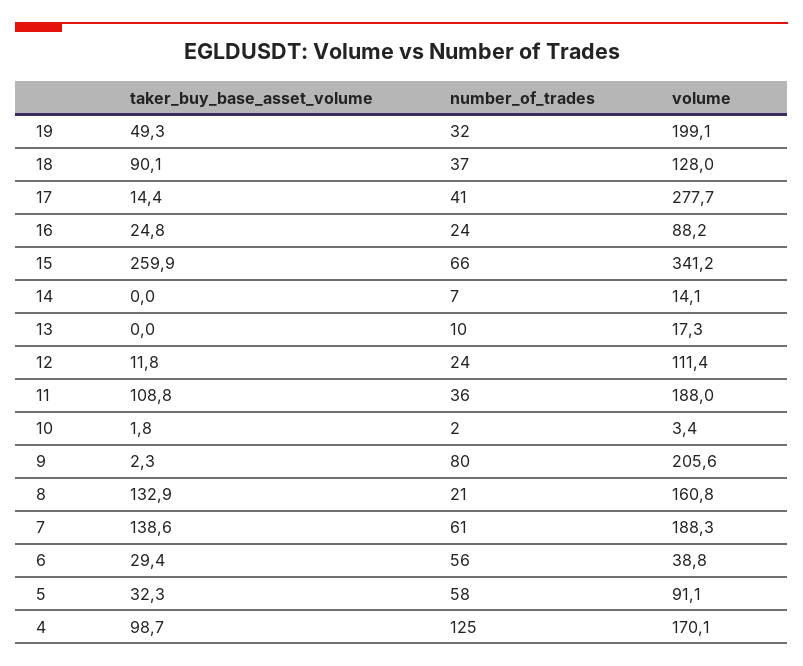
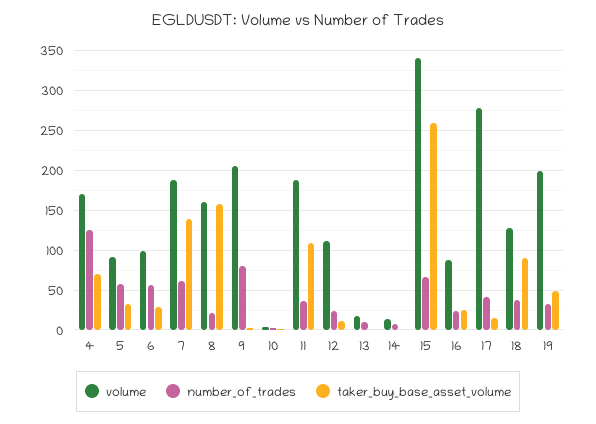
taker_buy_base_asset_volume, 8: 132.9 -> 160
volume, 6: 38.8 -> 100
taker_buy_base_asset_volume, 4: 98.7 -> 70

